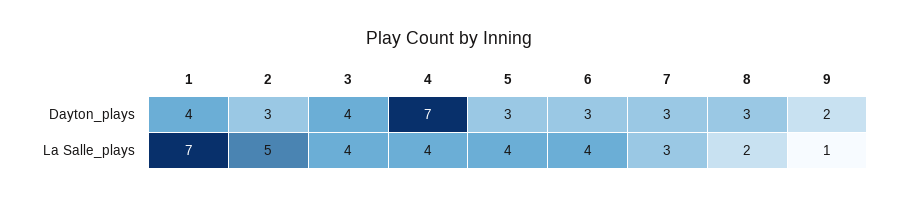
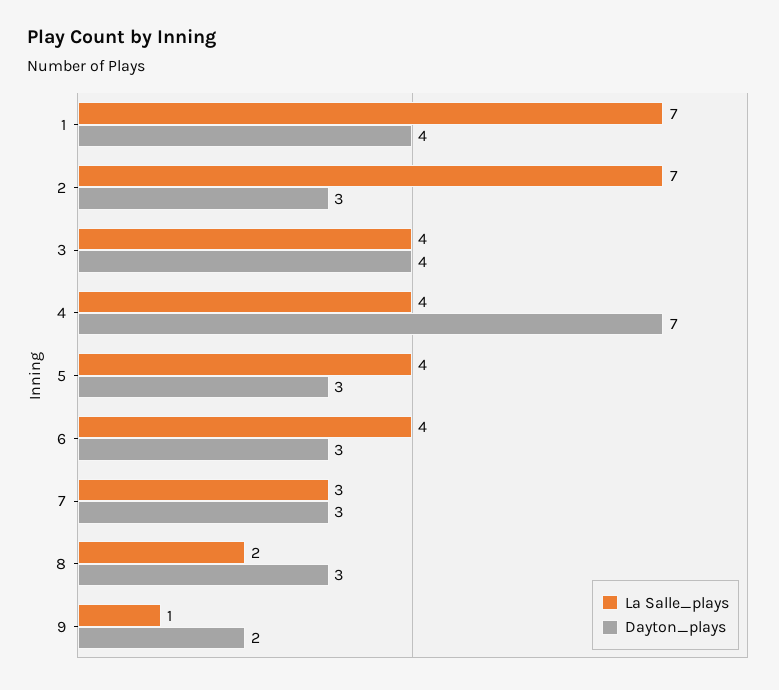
La Salle_plays, 2: 5 -> 7

